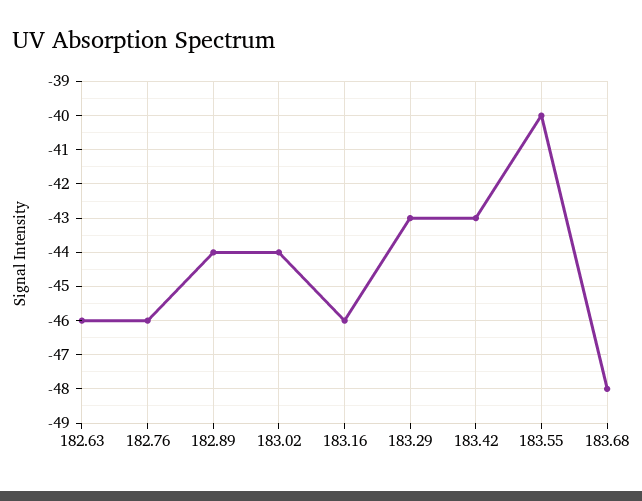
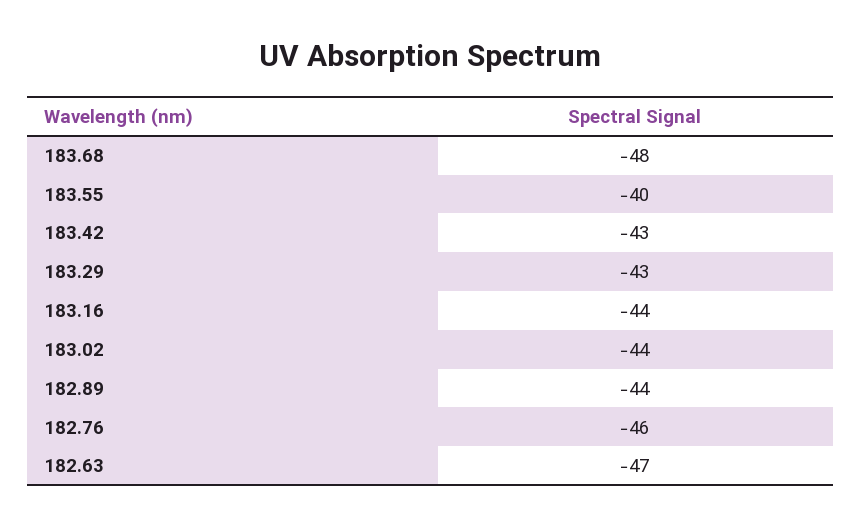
182.63: -46 -> -47
183.16: -46 -> -44

